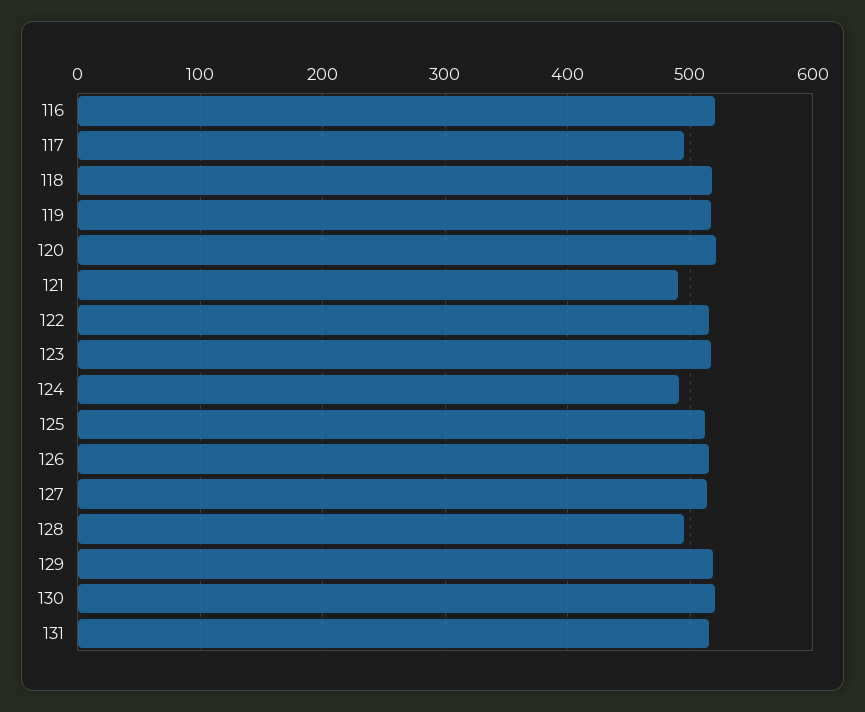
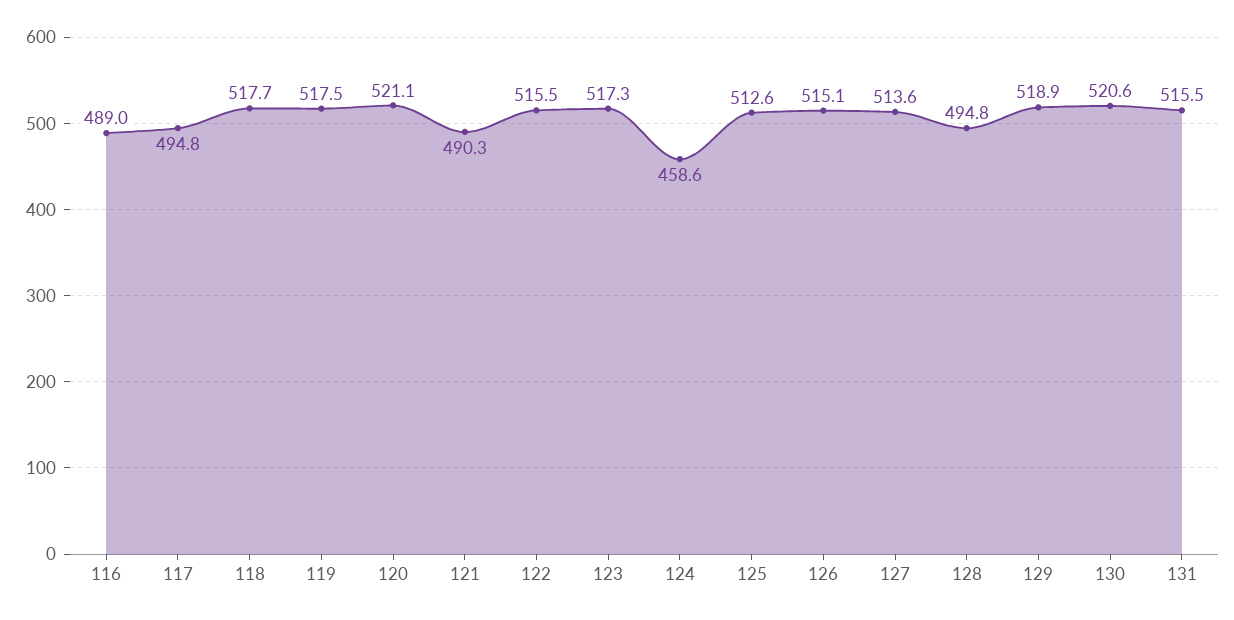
116: 520 -> 489
124: 490 -> 458.6

